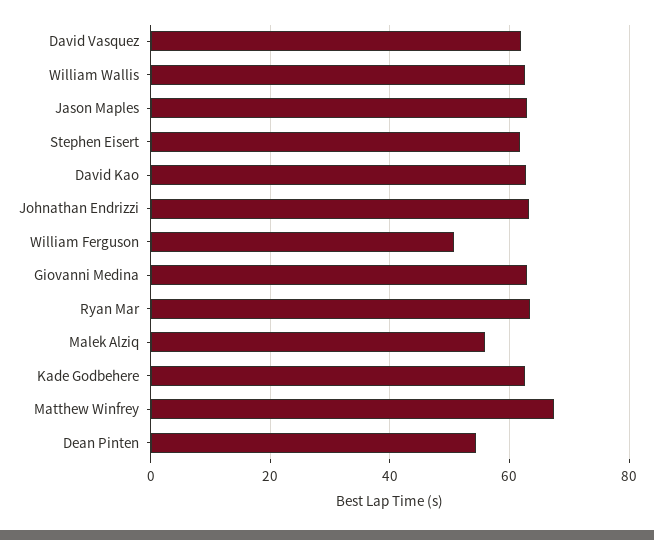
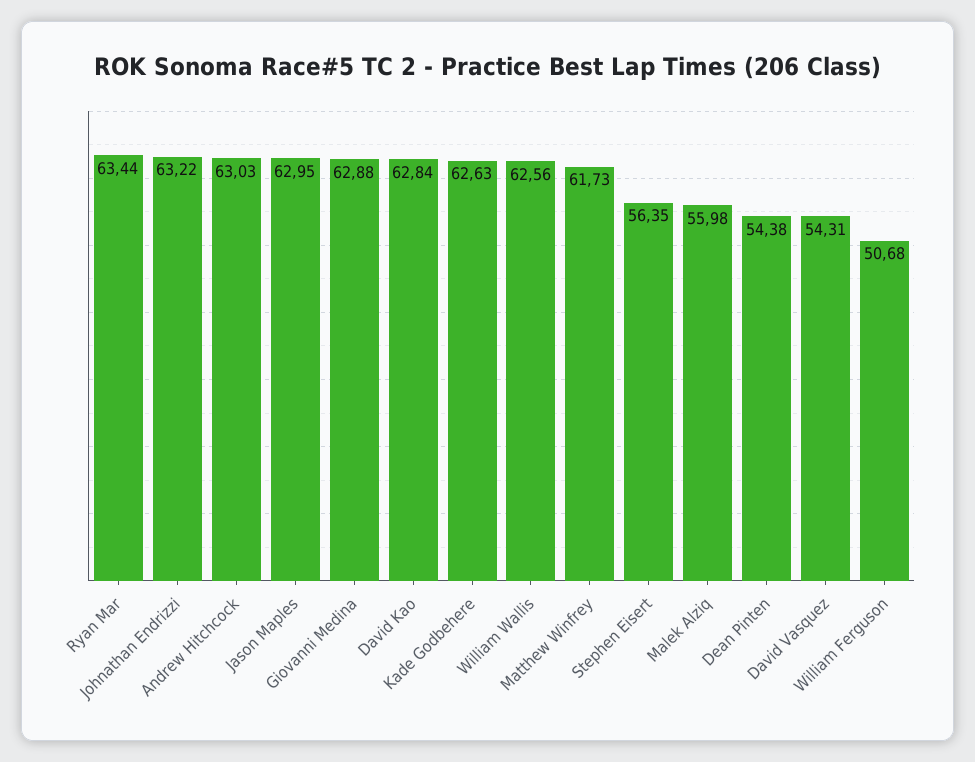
David Vasquez: 62 -> 54.31
Stephen Eisert: 62 -> 56.35
Matthew Winfrey: 68 -> 61.73
Andrew Hitchcock: none -> 63.03

